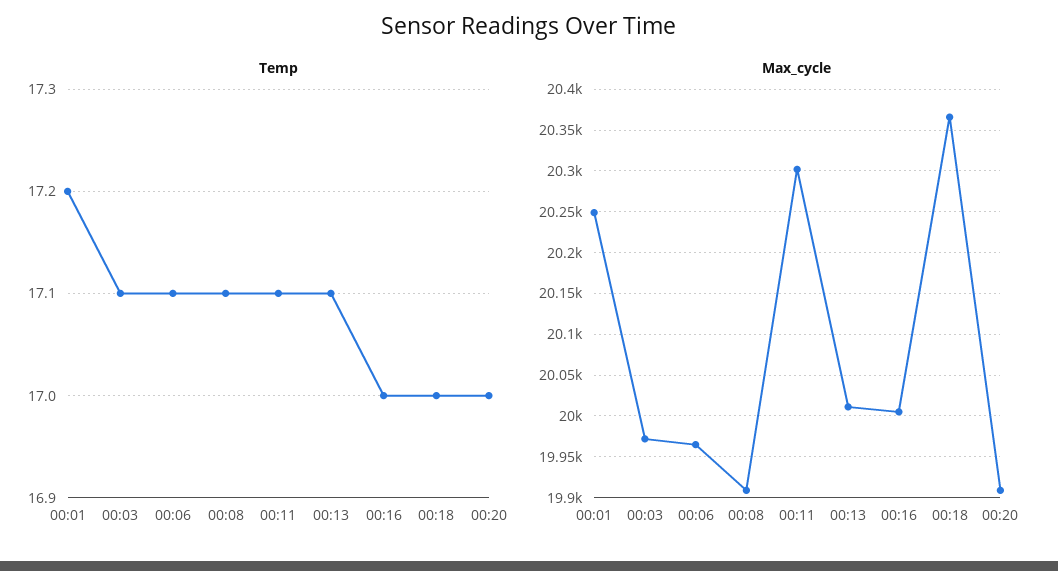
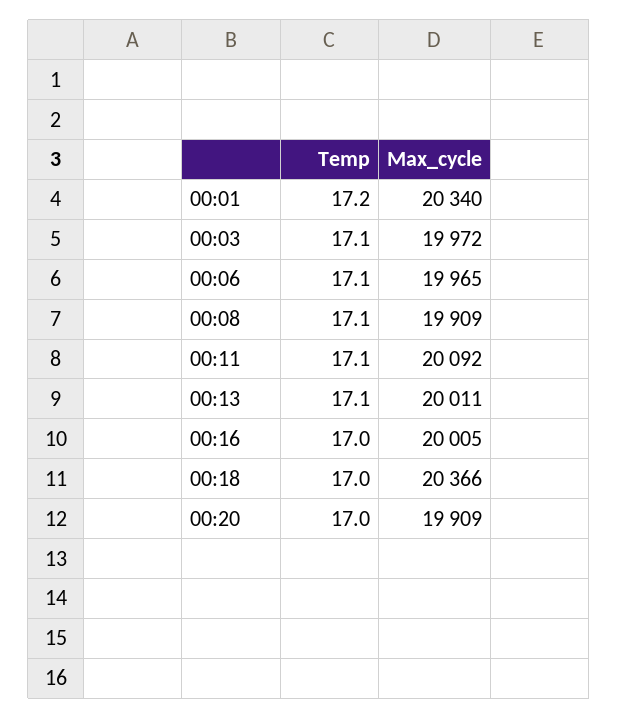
Max_cycle, 00:01: 20250 -> 20340
Max_cycle, 00:11: 20300 -> 20092

